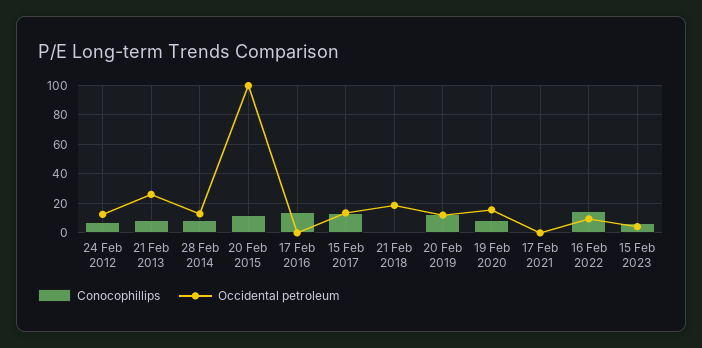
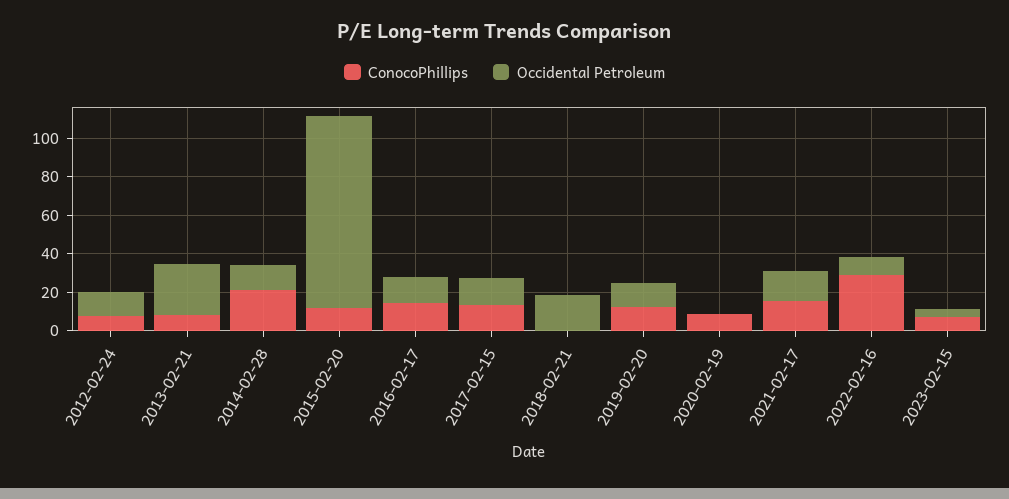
Conocophillips, 28 Feb 2014: 10 -> 20
Occidental petroleum, 17 Feb 2016: 0 -> 15
Occidental petroleum, 19 Feb 2020: 15 -> 0
Conocophillips, 17 Feb 2021: 0 -> 15
Occidental petroleum, 17 Feb 2021: 0 -> 15
Conocophillips, 16 Feb 2022: 15 -> 30

